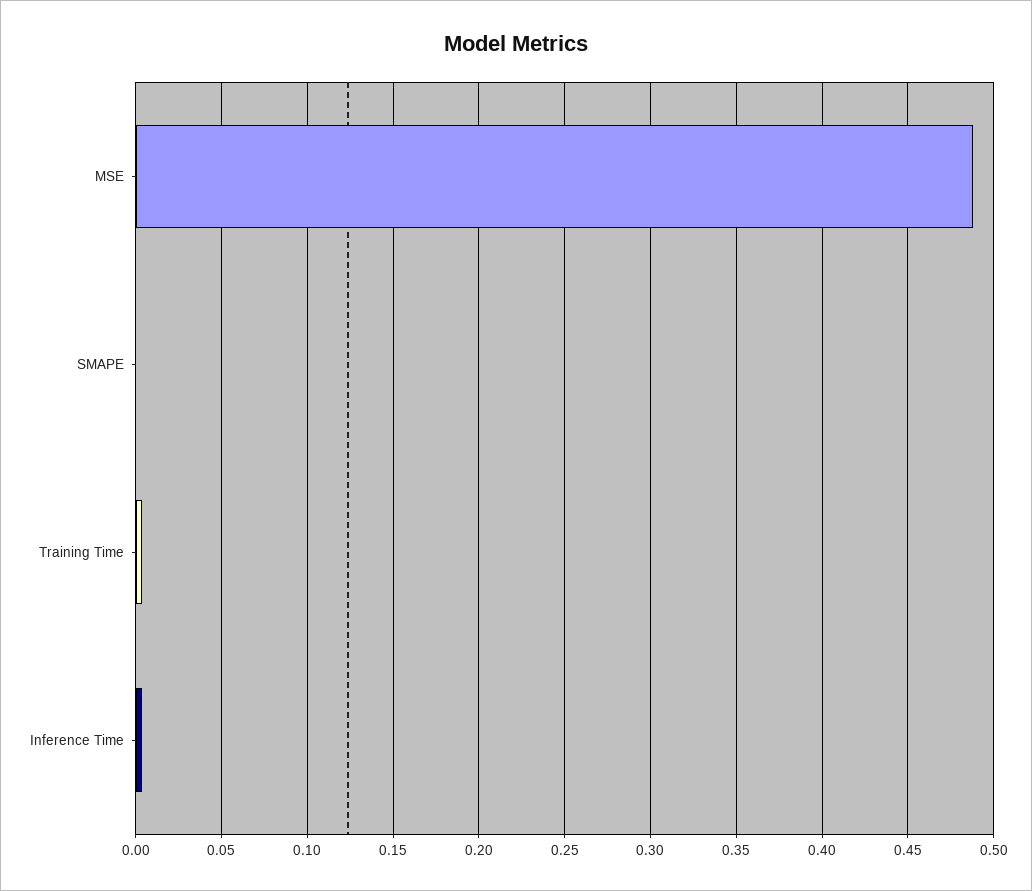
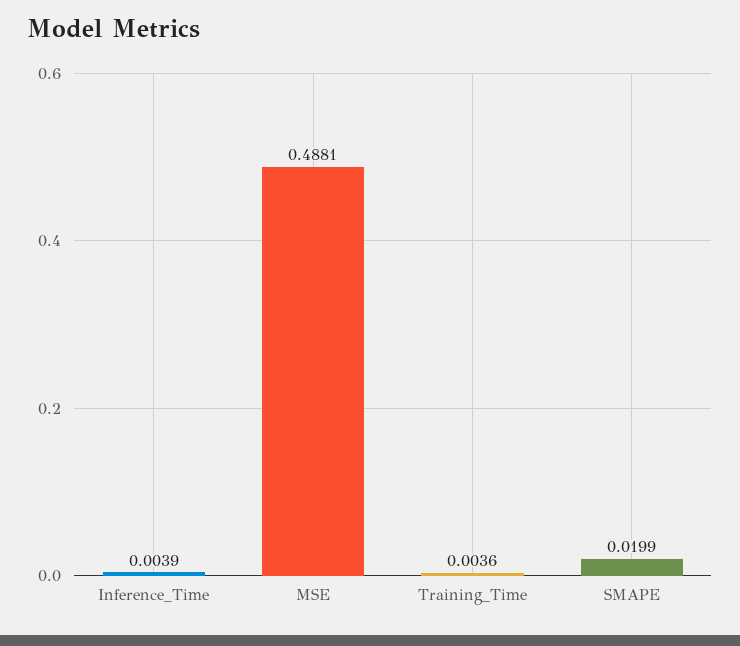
SMAPE: 0 -> 0.0199

